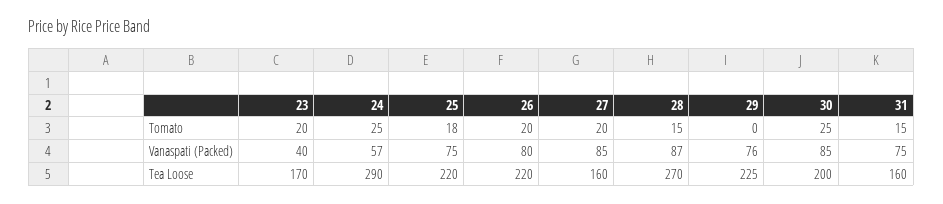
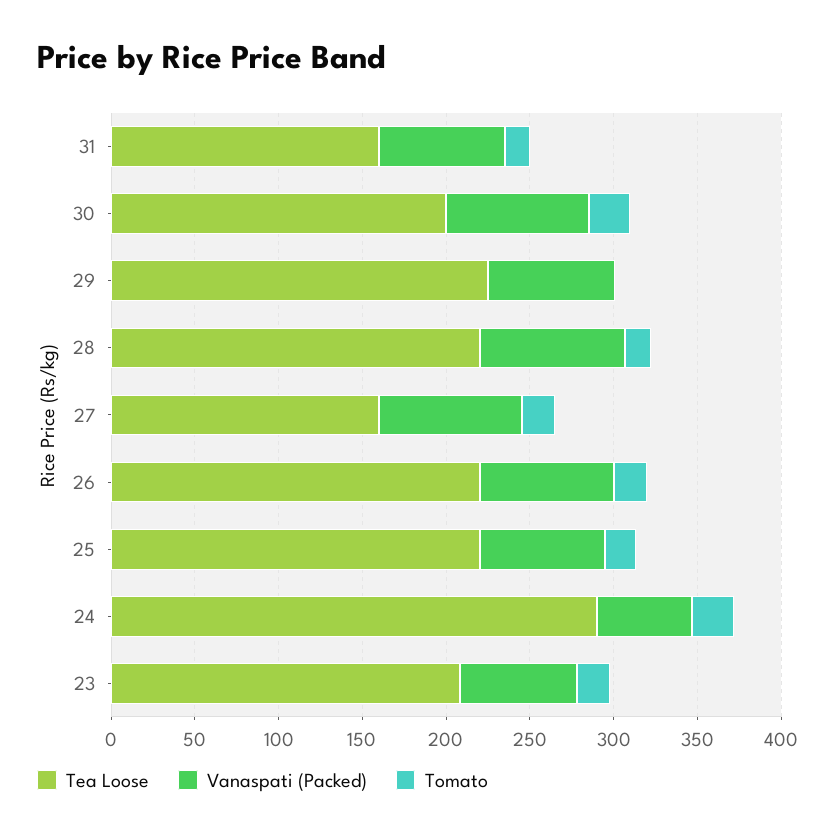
Vanaspati (Packed), 23: 40 -> 70
Tea Loose, 23: 170 -> 210
Tea Loose, 28: 270 -> 220

